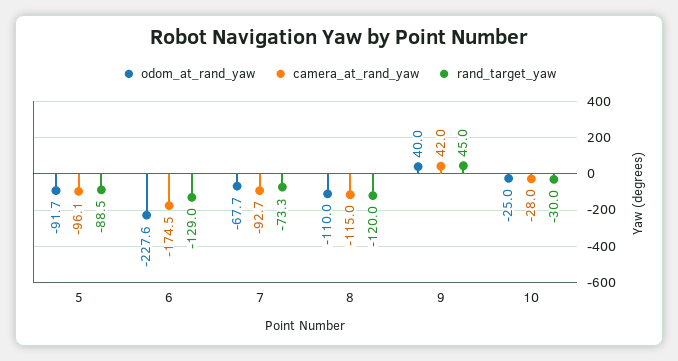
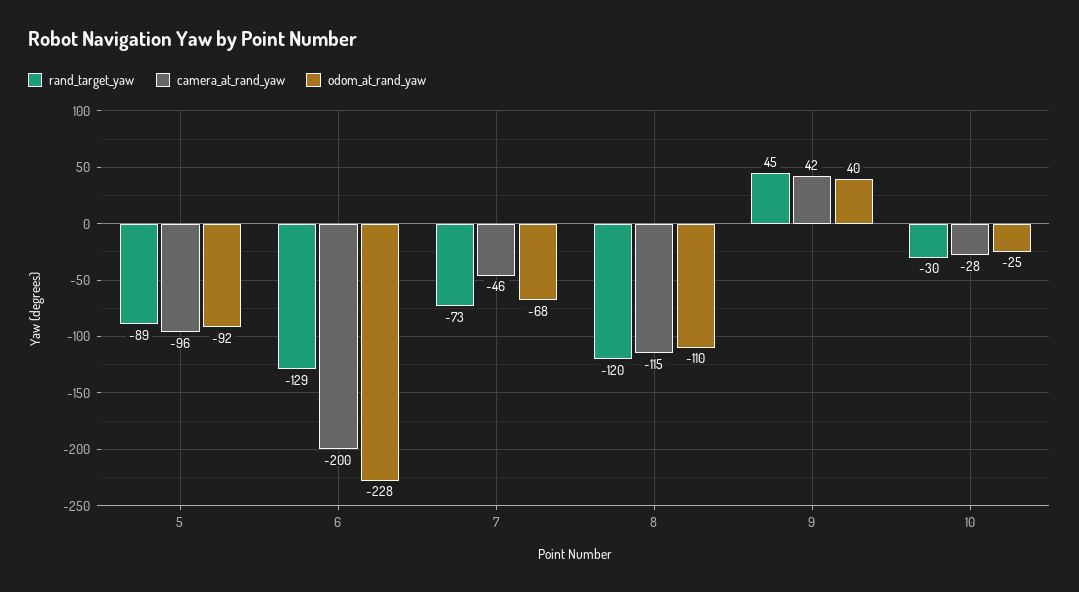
camera_at_rand_yaw, 6: -174.5 -> -200
camera_at_rand_yaw, 7: -92.7 -> -46

